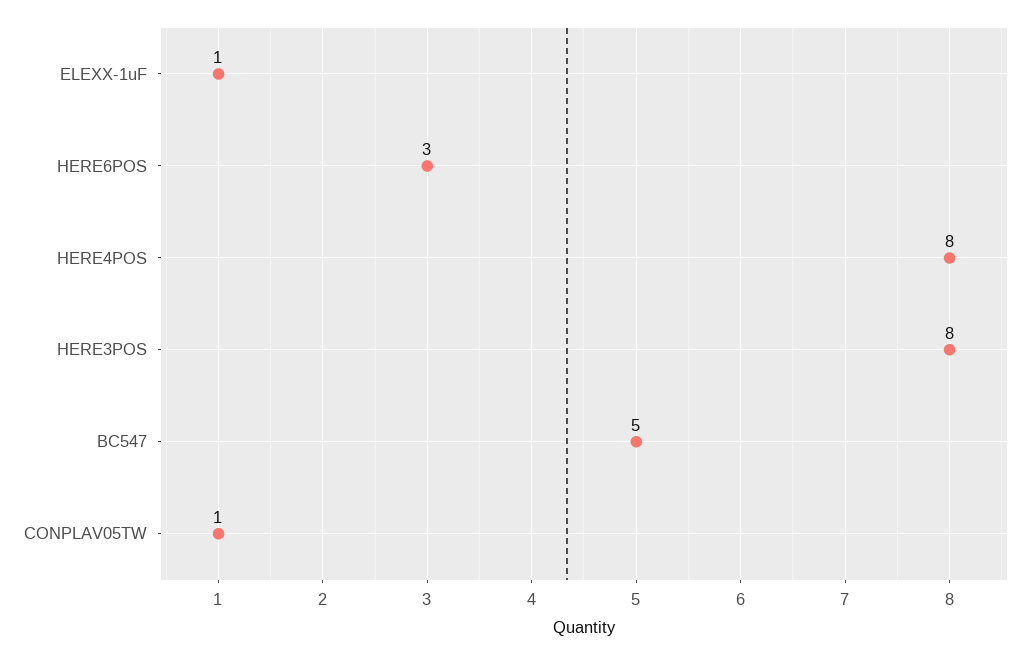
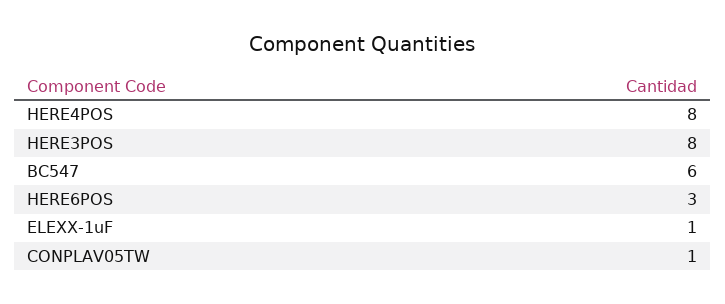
BC547: 5 -> 6

